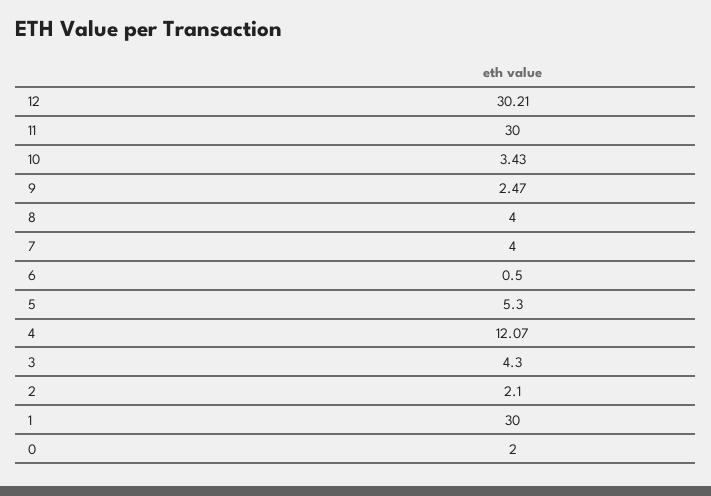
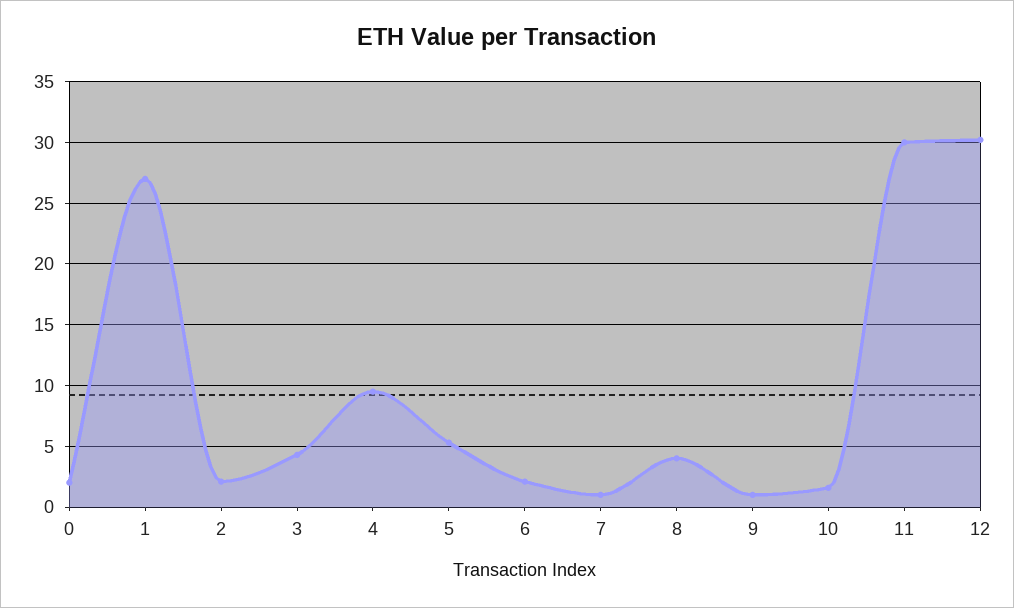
10: 3.43 -> 1.5
9: 2.47 -> 1
7: 4 -> 1
6: 0.5 -> 2
4: 12.07 -> 9.5
1: 30 -> 27

